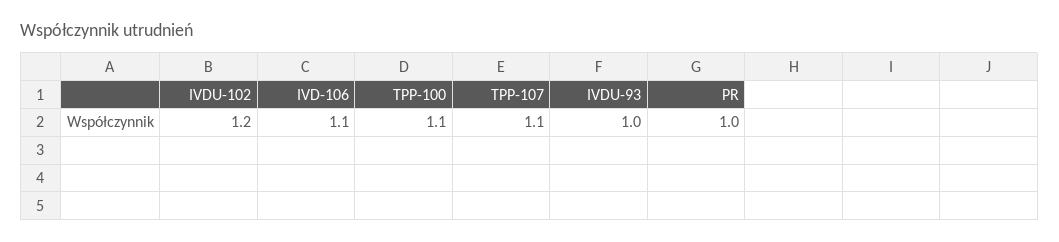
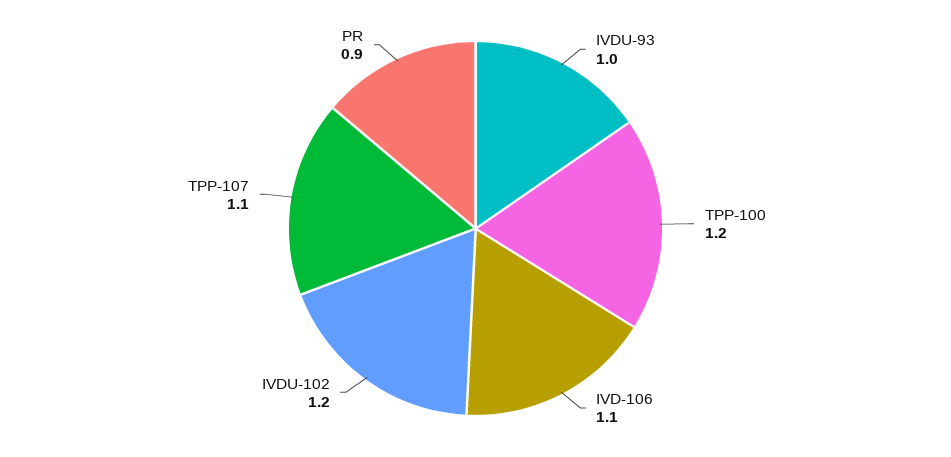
TPP-100: 1.1 -> 1.2
PR: 1 -> 0.9

